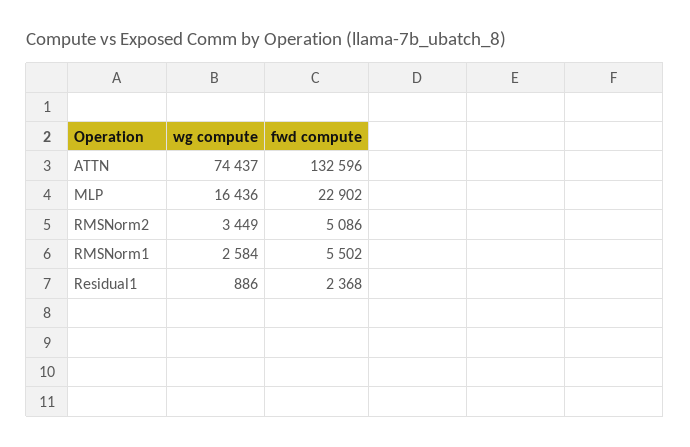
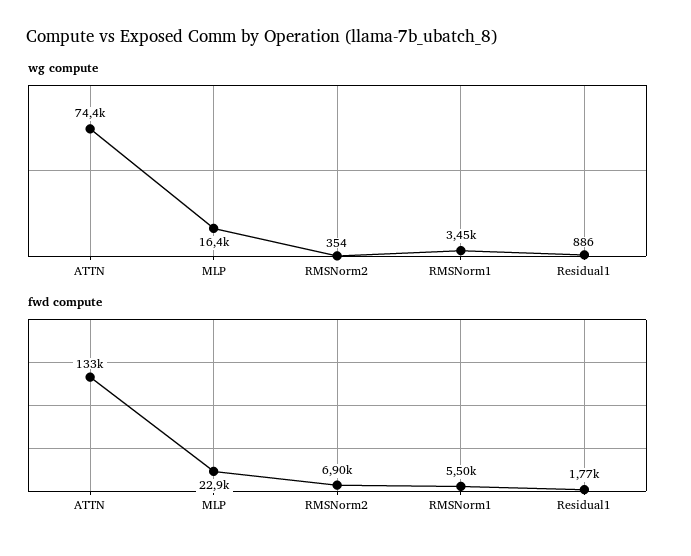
wg compute, RMSNorm2: 3449 -> 354
fwd compute, RMSNorm2: 5086 -> 6900
wg compute, RMSNorm1: 2584 -> 3450
fwd compute, Residual1: 2368 -> 1770

